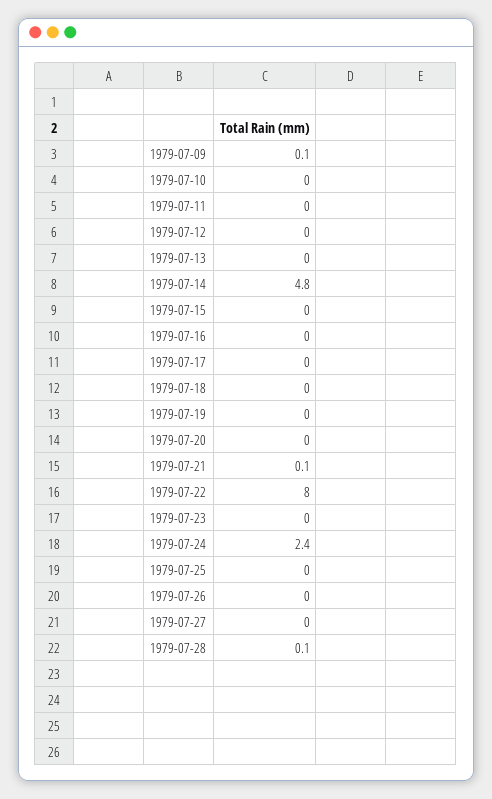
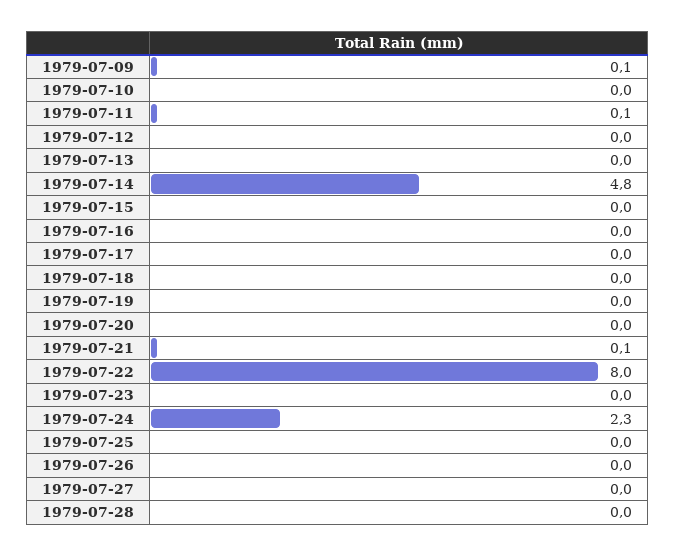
1979-07-11: 0 -> 0.1
1979-07-24: 2.4 -> 2.3
1979-07-28: 0.1 -> 0

